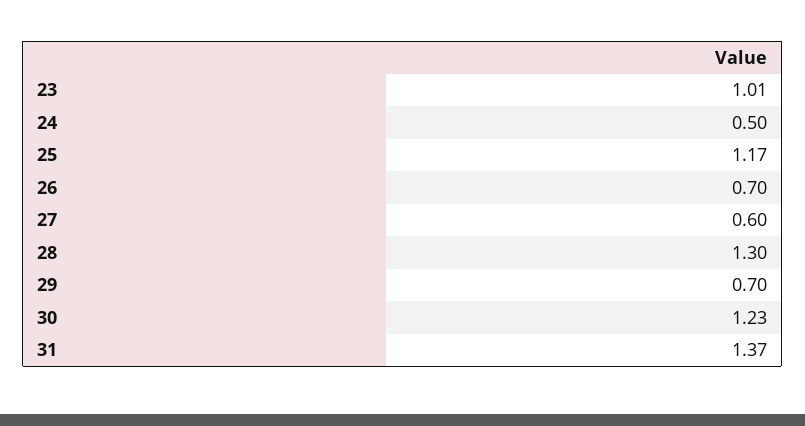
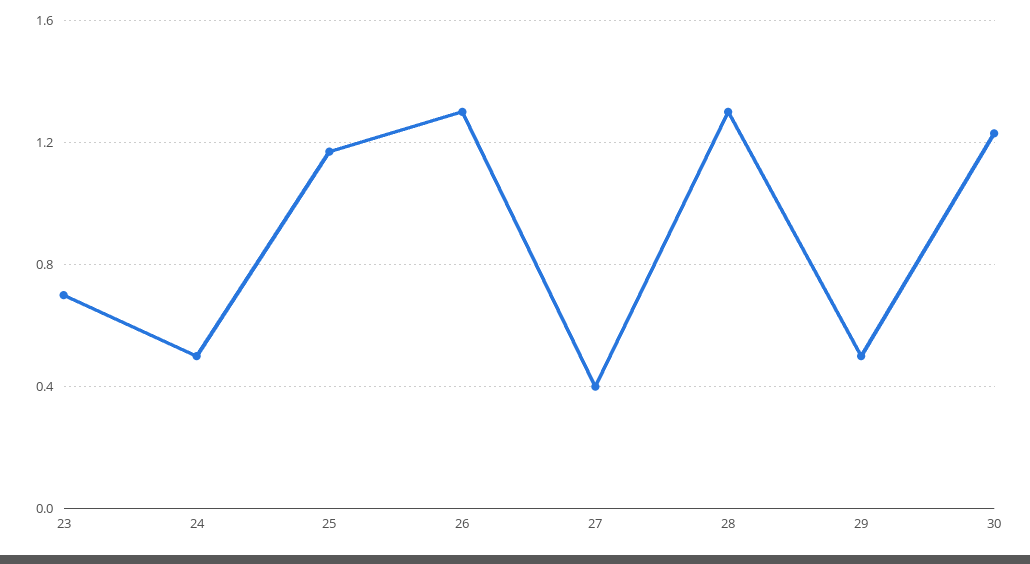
23: 1.01 -> 0.7
26: 0.7 -> 1.3
27: 0.6 -> 0.4
29: 0.7 -> 0.5
31: 1.37 -> none

